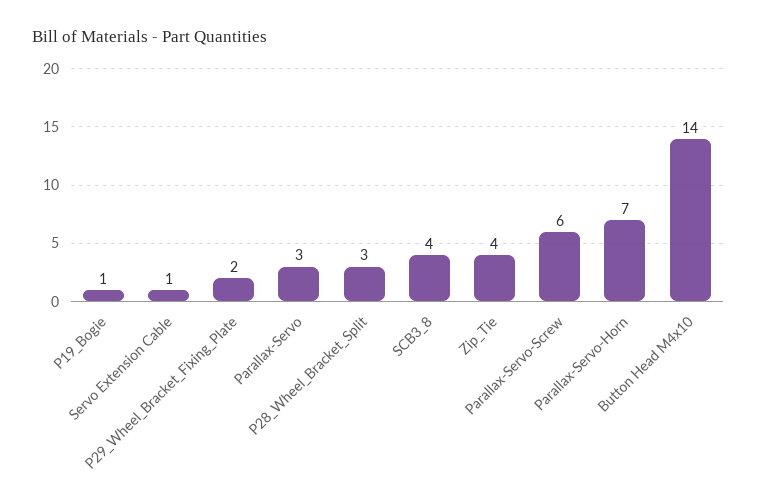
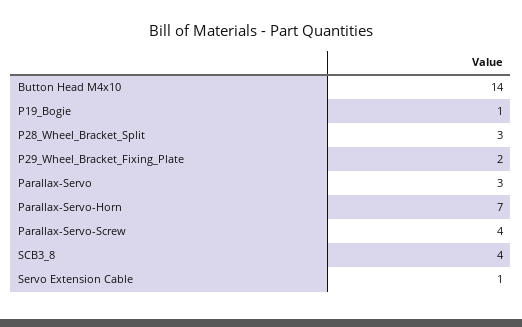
Zip_Tie: 4 -> none
Parallax-Servo-Screw: 6 -> 4

